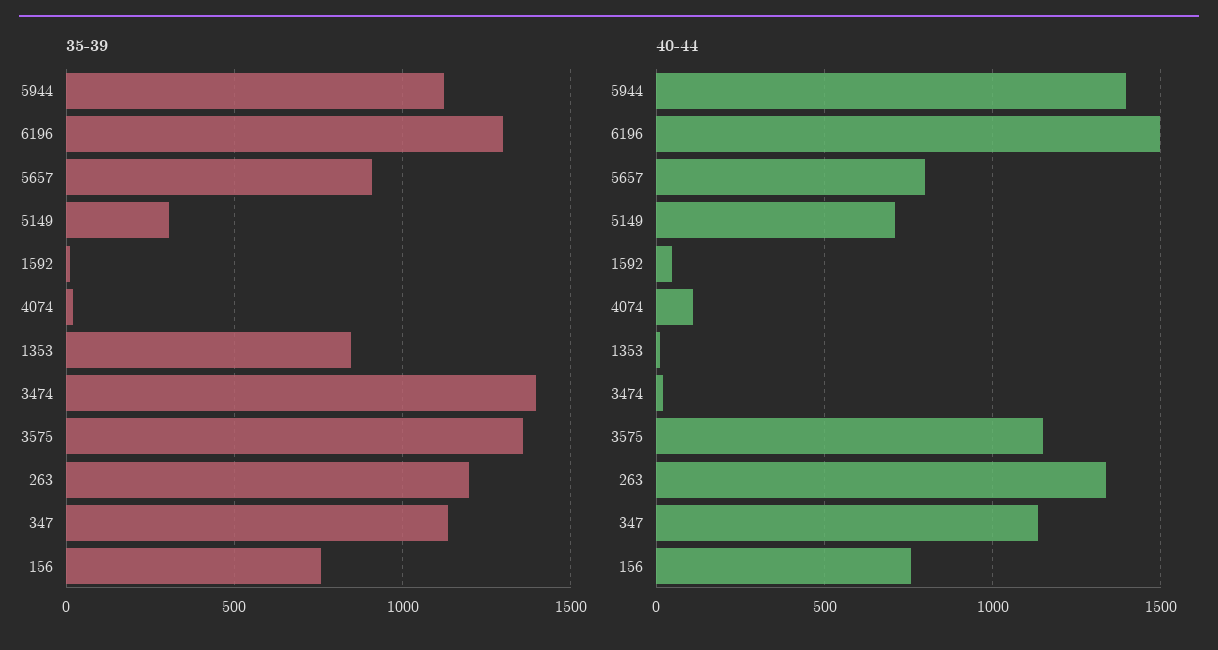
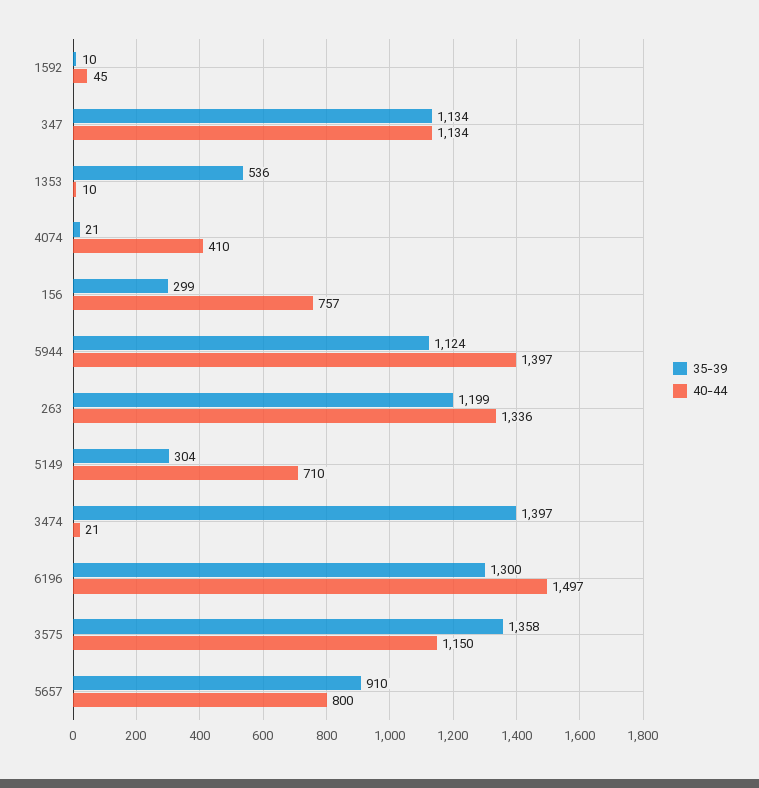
35-39, 1353: 850 -> 536
35-39, 156: 750 -> 299
40-44, 4074: 100 -> 410

